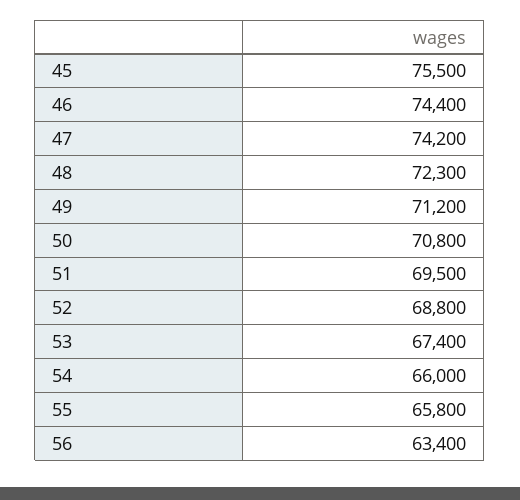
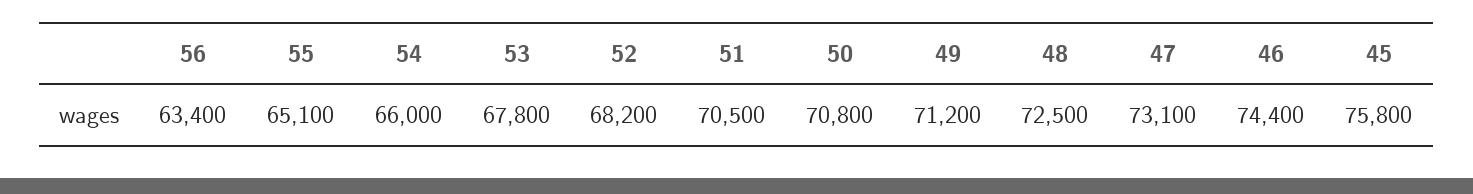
45: 75500 -> 75800
47: 74200 -> 73100
48: 72300 -> 72500
51: 69500 -> 70500
52: 68800 -> 68200
53: 67400 -> 67800
55: 65800 -> 65100

